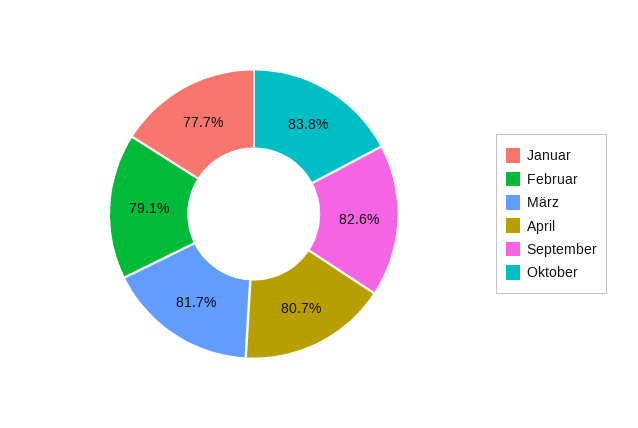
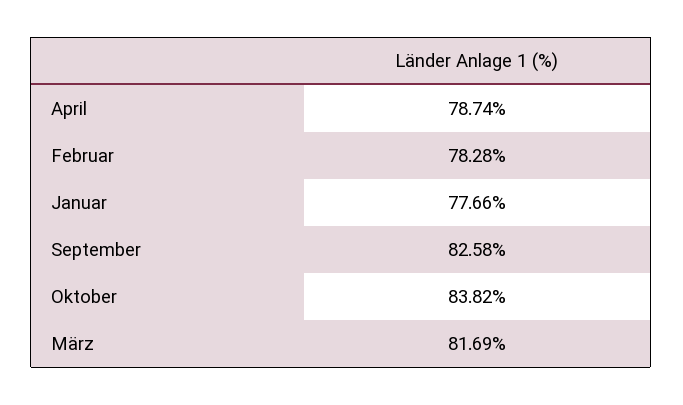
Februar: 79.1 -> 78.28
April: 80.7 -> 78.74

